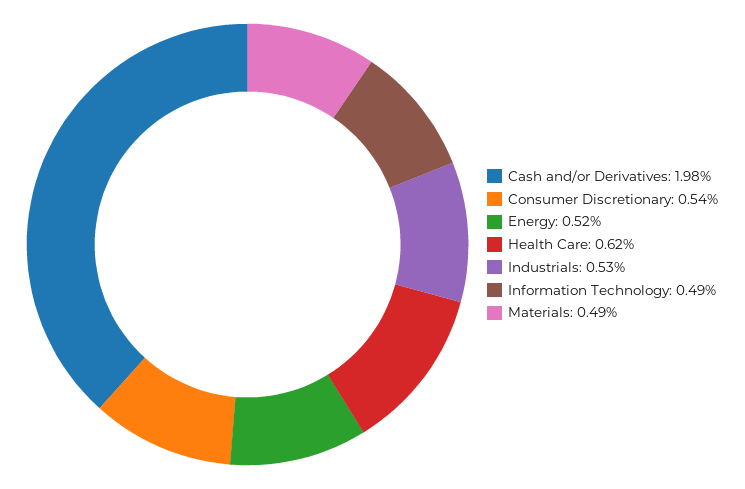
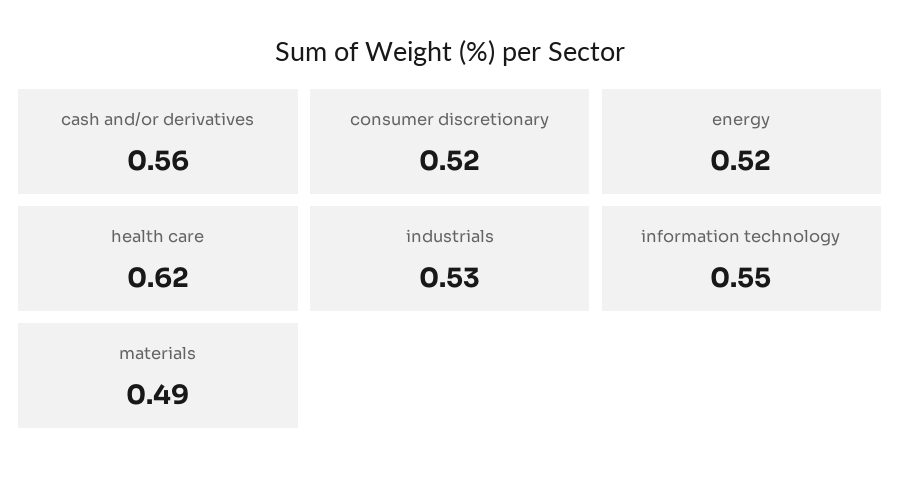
Cash and/or Derivatives: 1.98 -> 0.56
Consumer Discretionary: 0.54 -> 0.52
Information Technology: 0.49 -> 0.55

